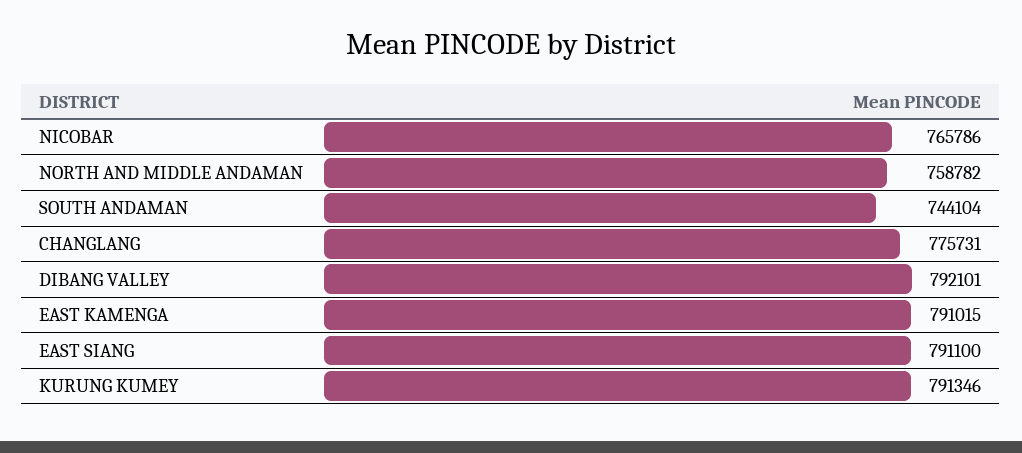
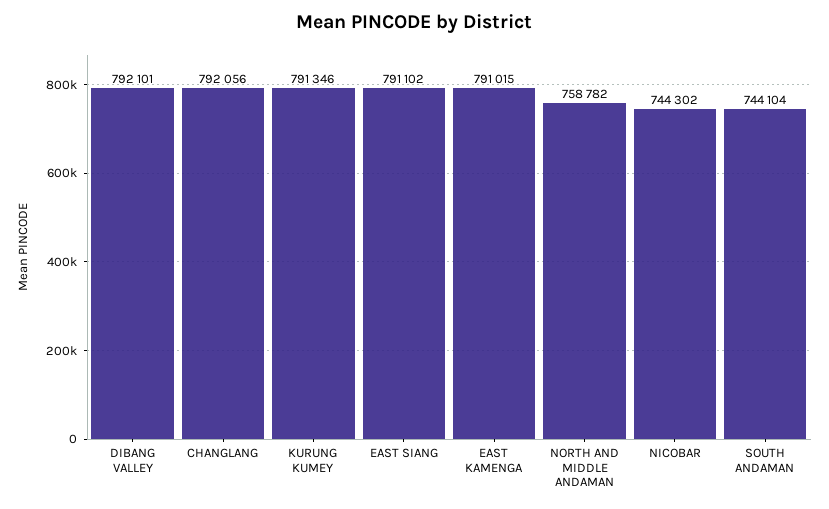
NICOBAR: 765786 -> 744302
CHANGLANG: 775731 -> 792056
EAST SIANG: 791100 -> 791102

